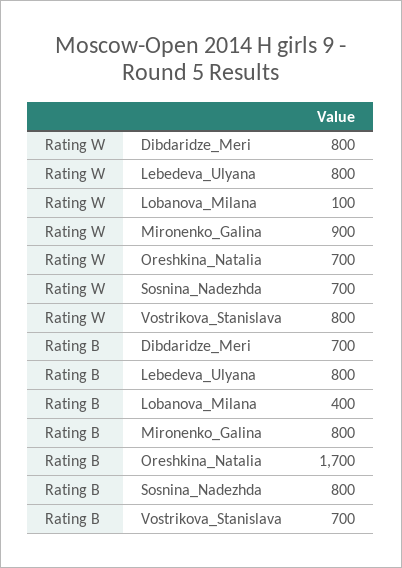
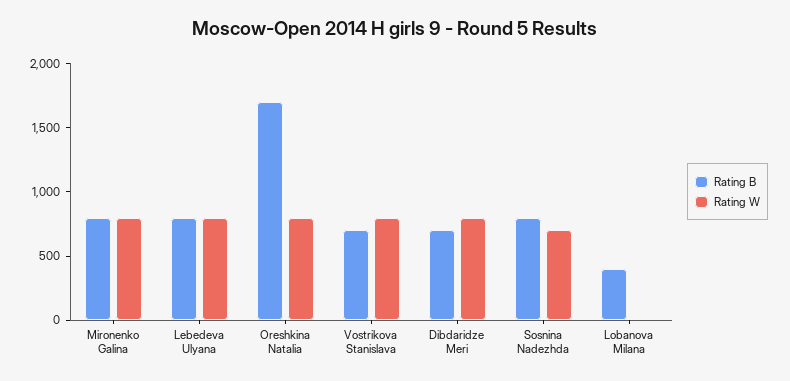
Rating W, Lobanova_Milana: 100 -> 0
Rating W, Mironenko_Galina: 900 -> 800
Rating W, Oreshkina_Natalia: 700 -> 800

